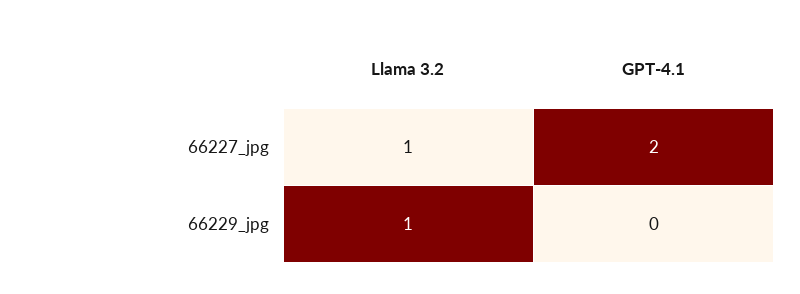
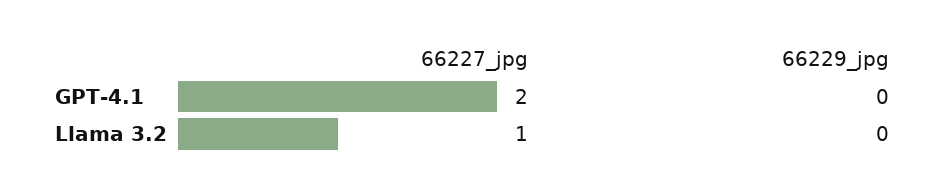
Llama 3.2, 66229_jpg: 1 -> 0

